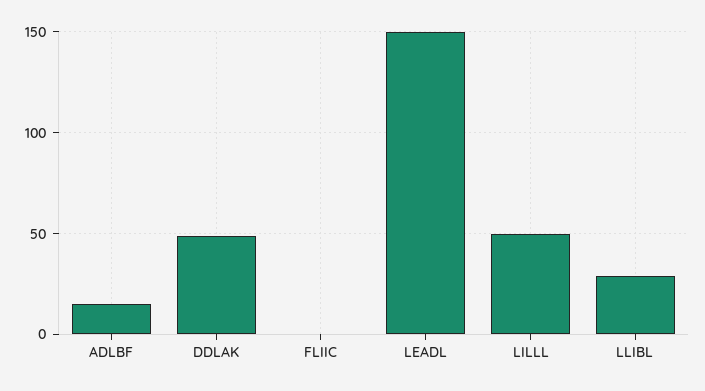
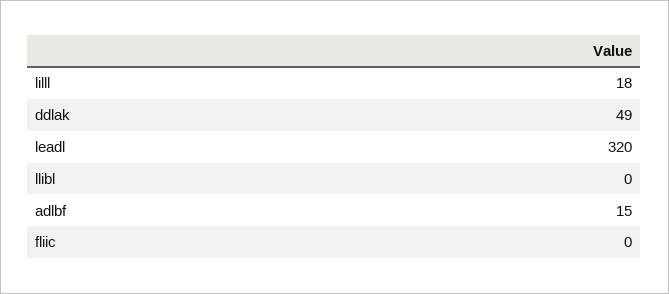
LEADL: 150 -> 320
LILLL: 50 -> 18
LLIBL: 30 -> 0

